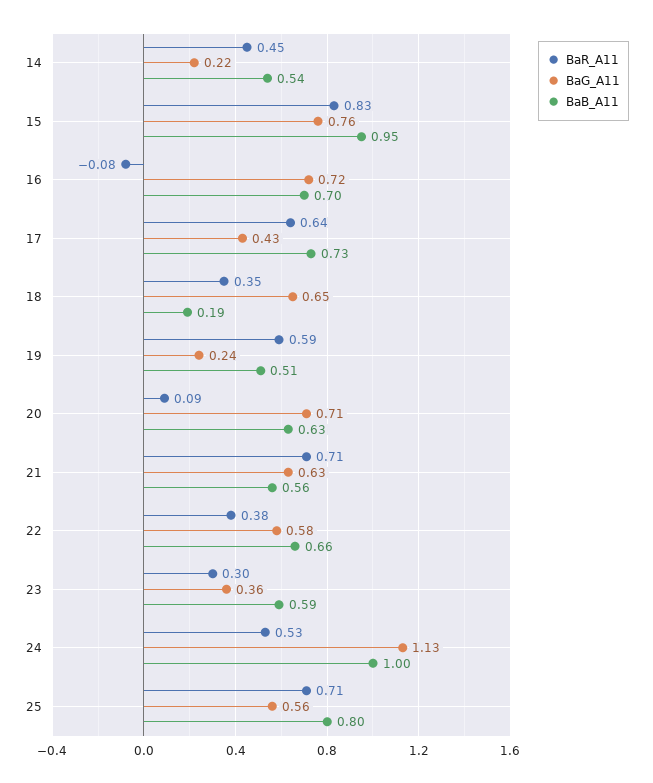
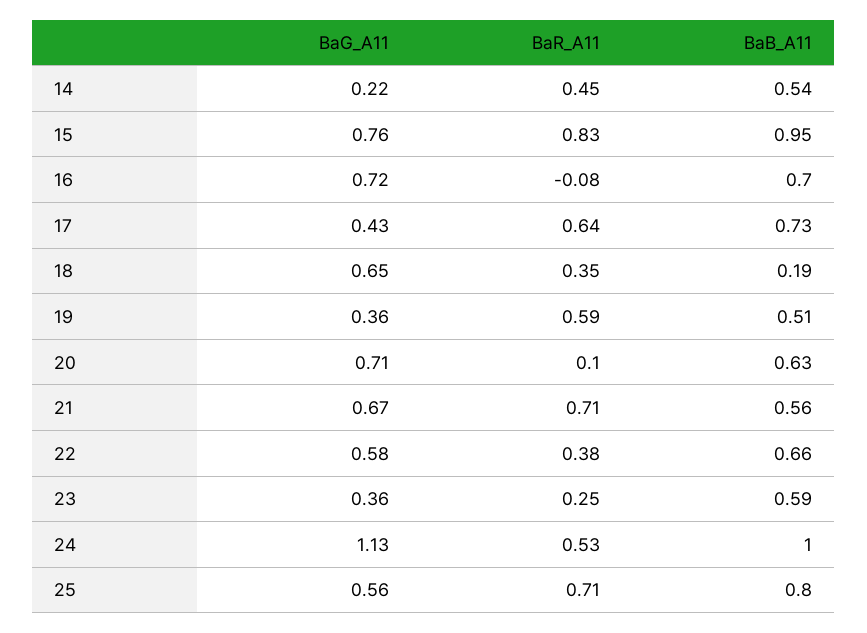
BaG_A11, 19: 0.24 -> 0.36
BaR_A11, 20: 0.09 -> 0.1
BaG_A11, 21: 0.63 -> 0.67
BaR_A11, 23: 0.3 -> 0.25

